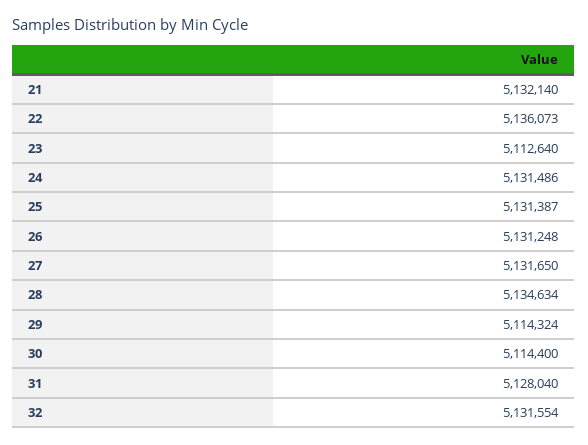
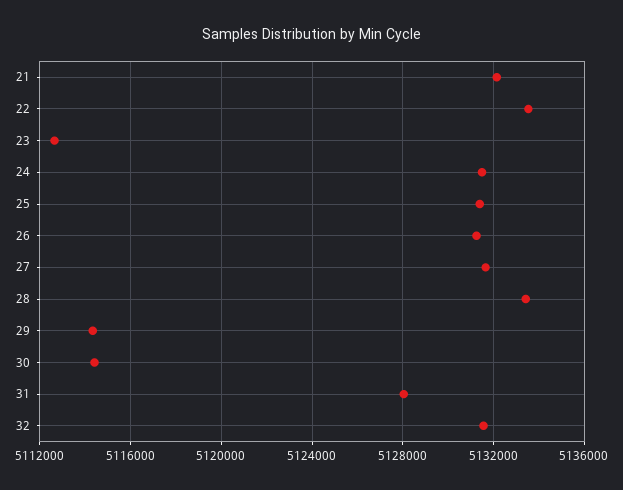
22: 5136073 -> 5133500
28: 5134634 -> 5133500

